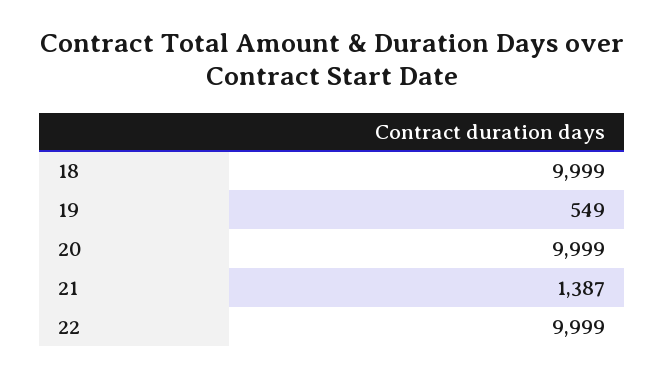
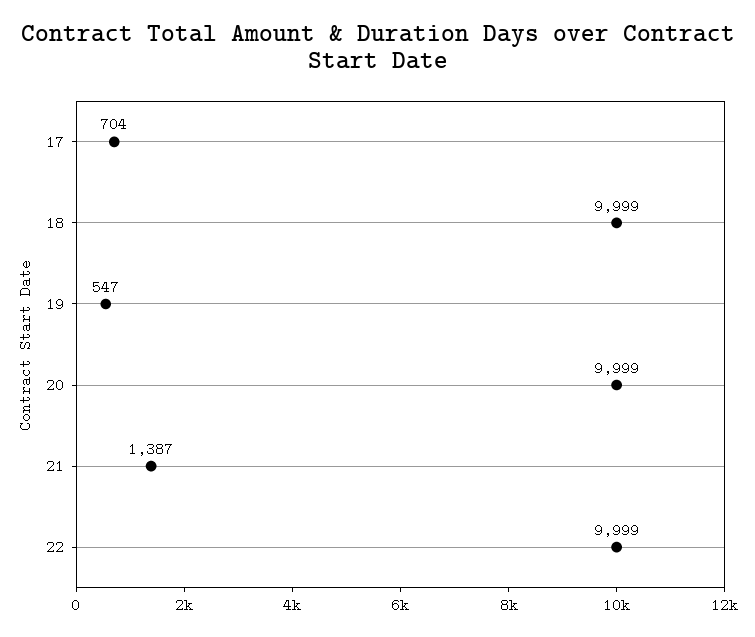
19: 549 -> 547
17: none -> 704

